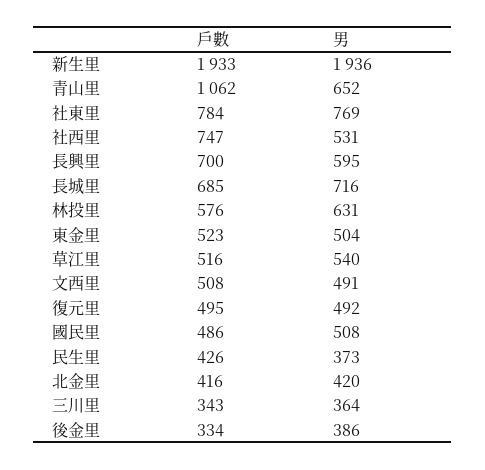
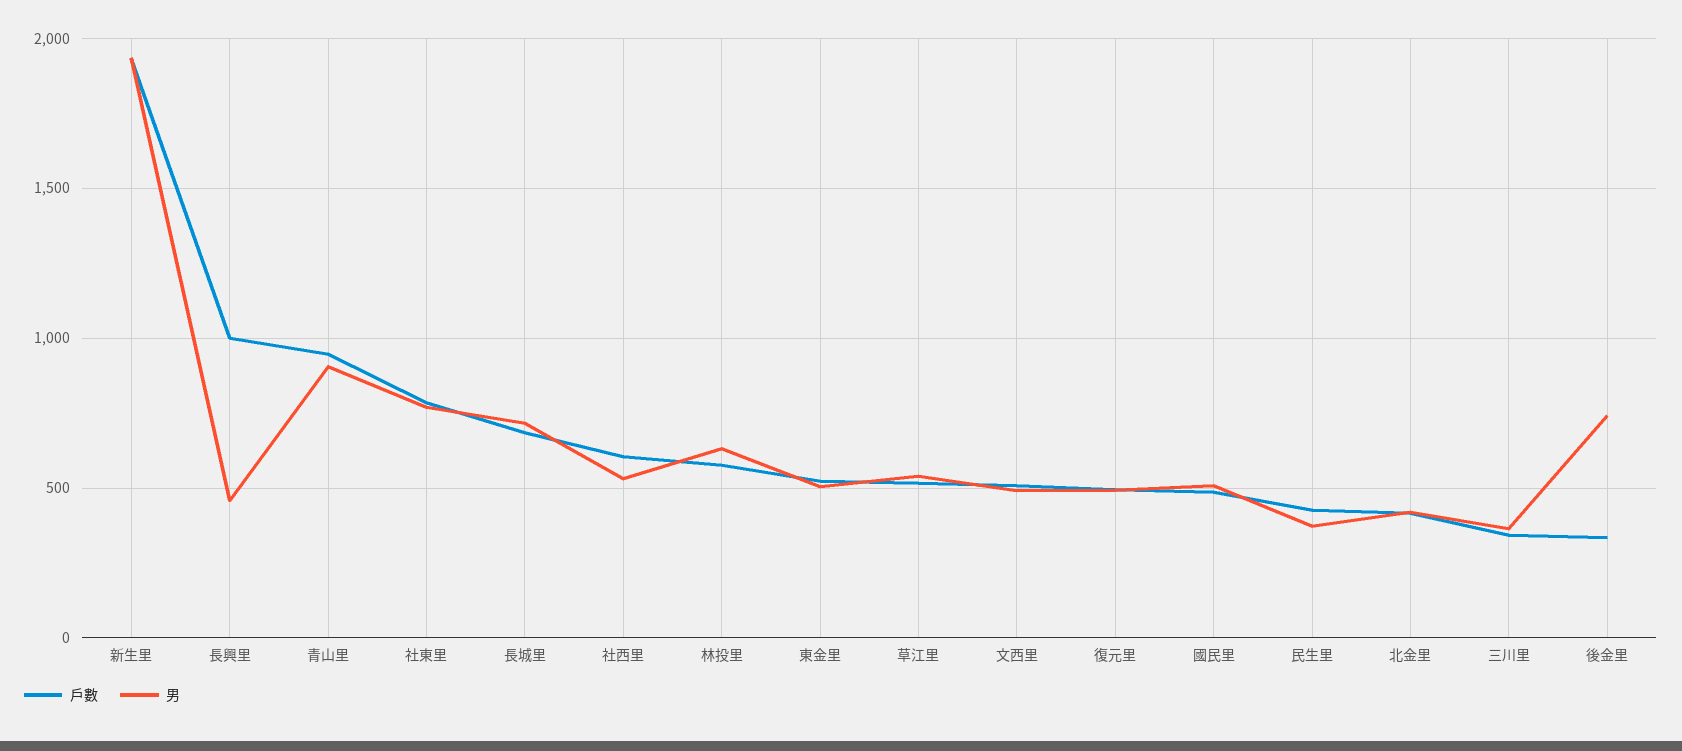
戶數, 青山里: 1062 -> 950
男, 青山里: 652 -> 900
戶數, 社西里: 747 -> 600
戶數, 長興里: 700 -> 1000
男, 長興里: 595 -> 450
男, 後金里: 386 -> 750

